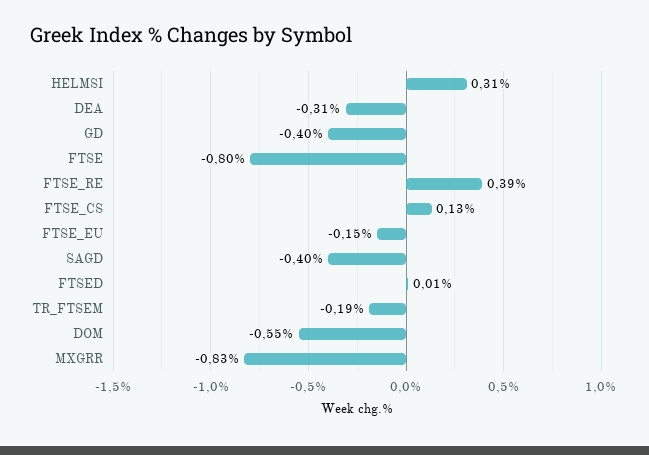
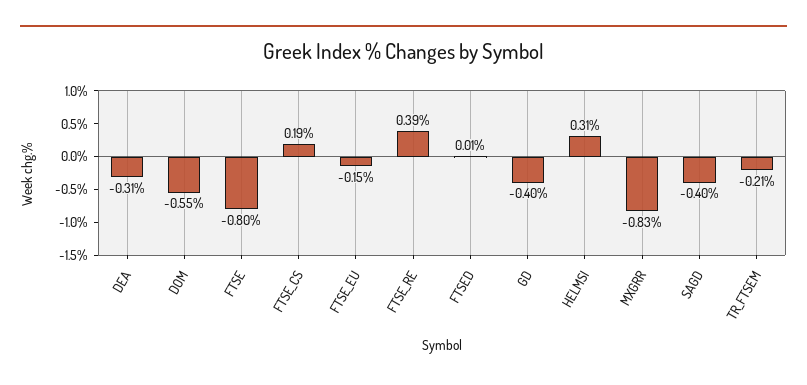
FTSE_CS: 0.13 -> 0.19
TR_FTSEM: -0.19 -> -0.21

